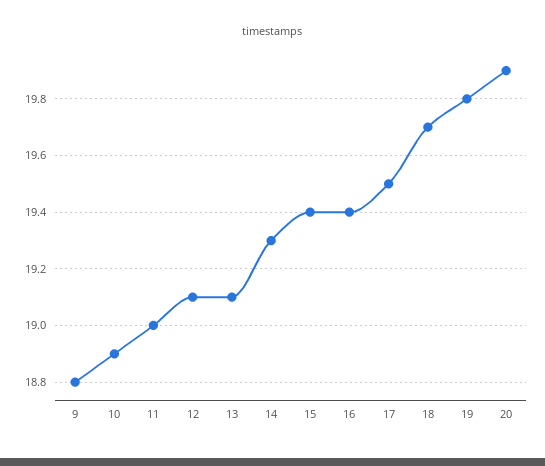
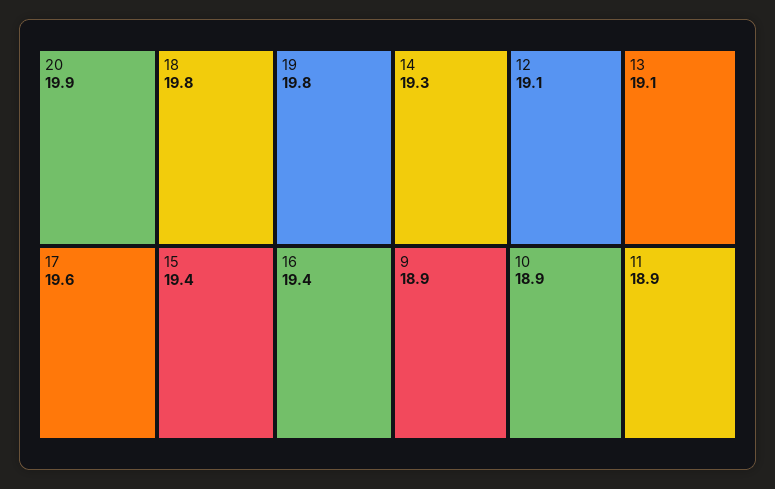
9: 18.8 -> 18.9
11: 19 -> 18.9
17: 19.5 -> 19.6
18: 19.7 -> 19.8

